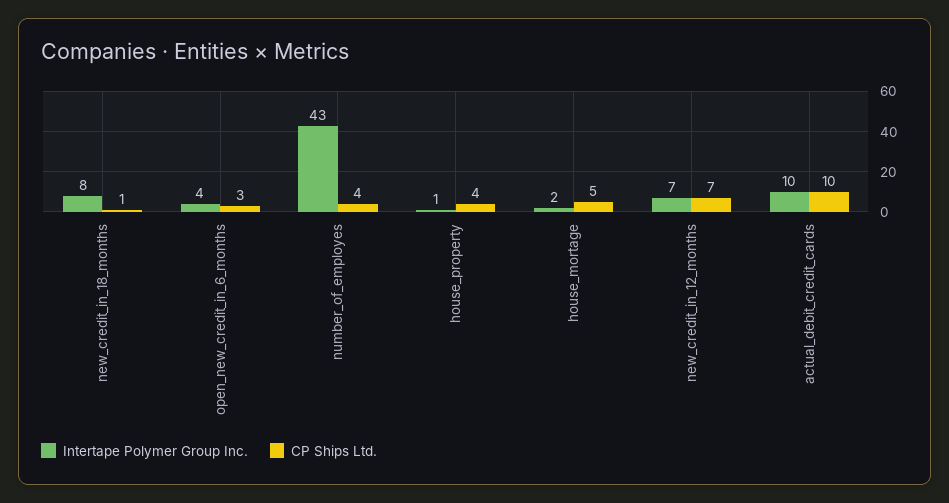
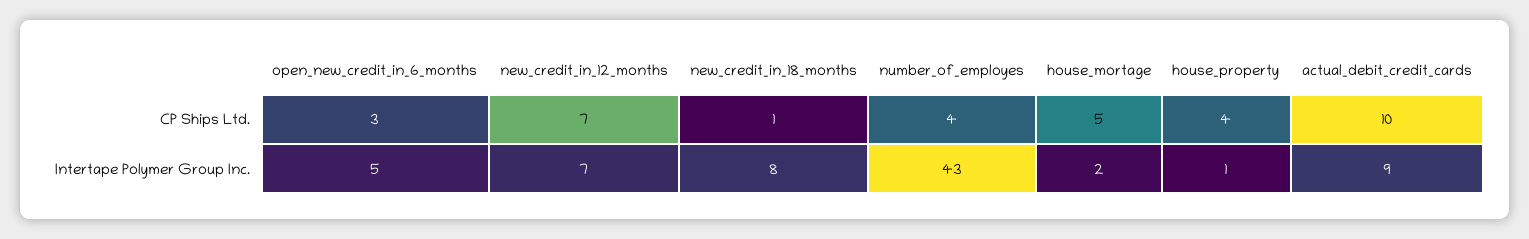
Intertape Polymer Group Inc., open_new_credit_in_6_months: 4 -> 5
Intertape Polymer Group Inc., actual_debit_credit_cards: 10 -> 9

